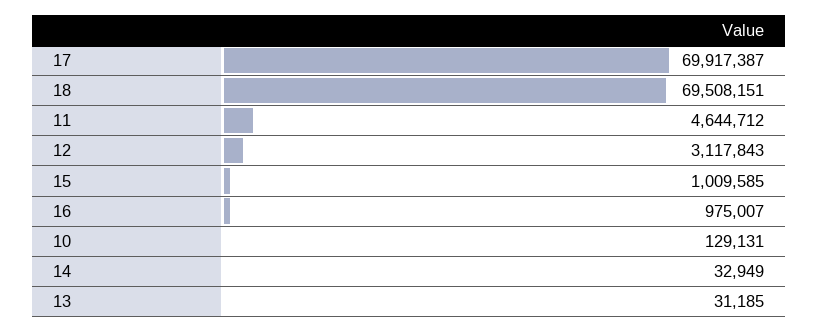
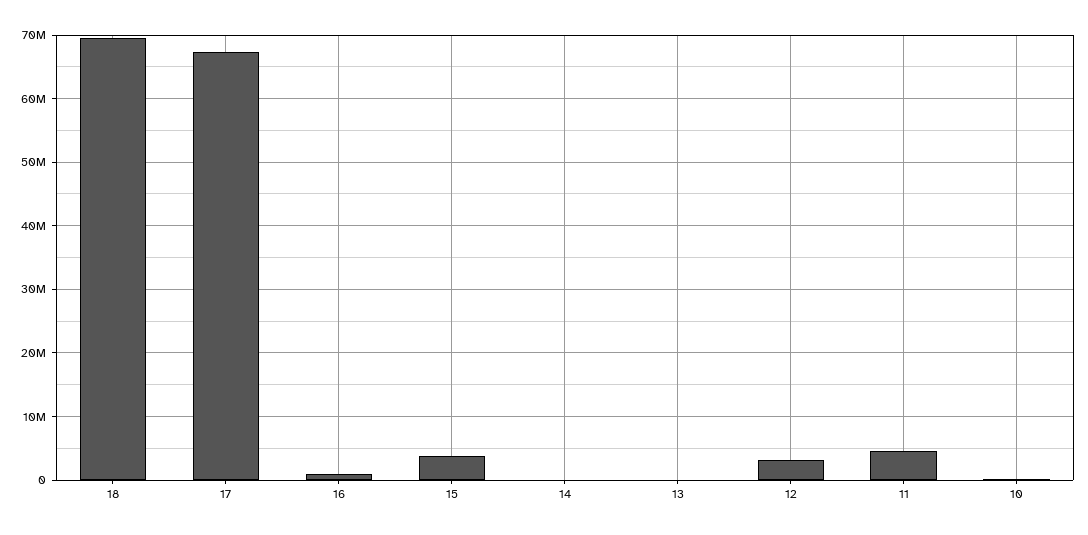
17: 69917387 -> 67000000
15: 1009585 -> 4000000

